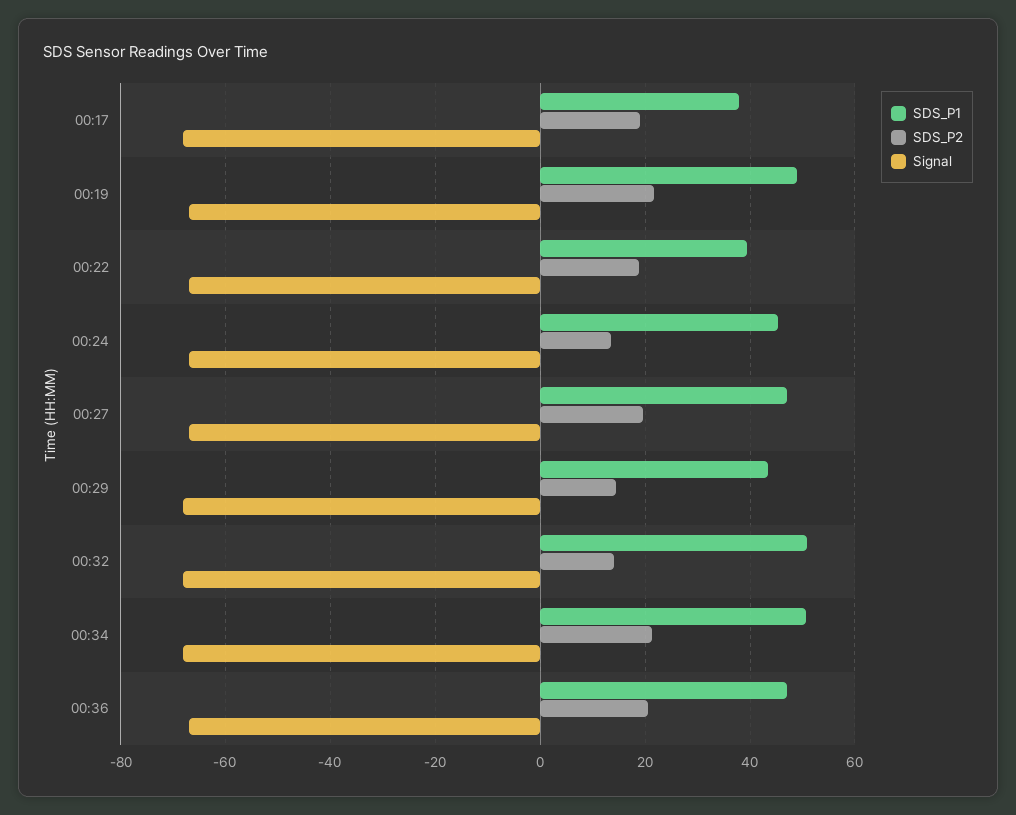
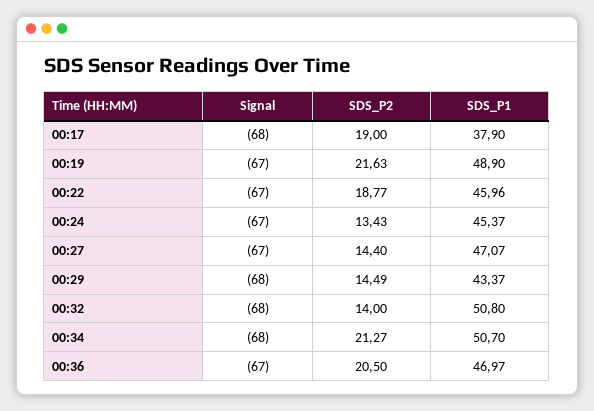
SDS_P1, 00:22: 40 -> 45.96
SDS_P2, 00:27: 20 -> 14.4

